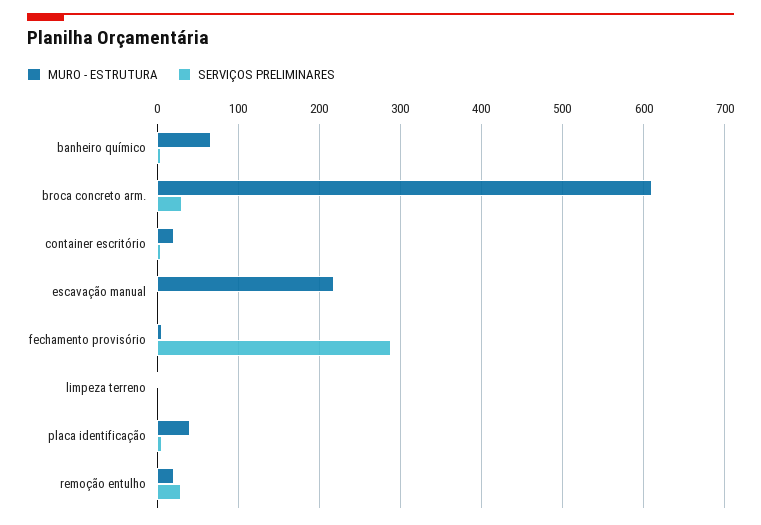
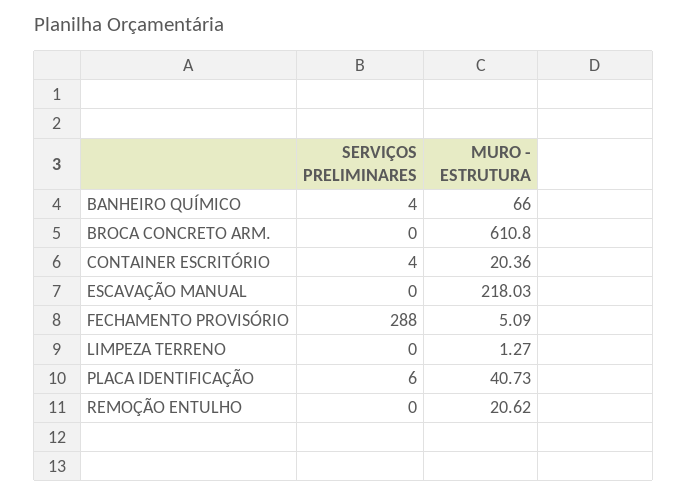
SERVIÇOS PRELIMINARES, broca concreto arm.: 30 -> 0
SERVIÇOS PRELIMINARES, remoção entulho: 30 -> 0

